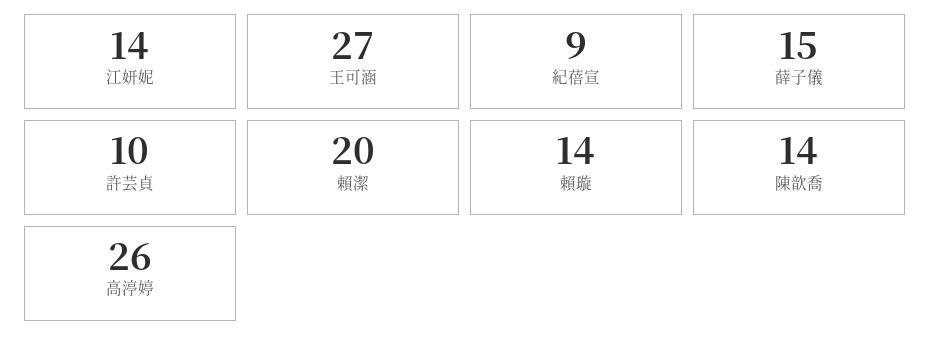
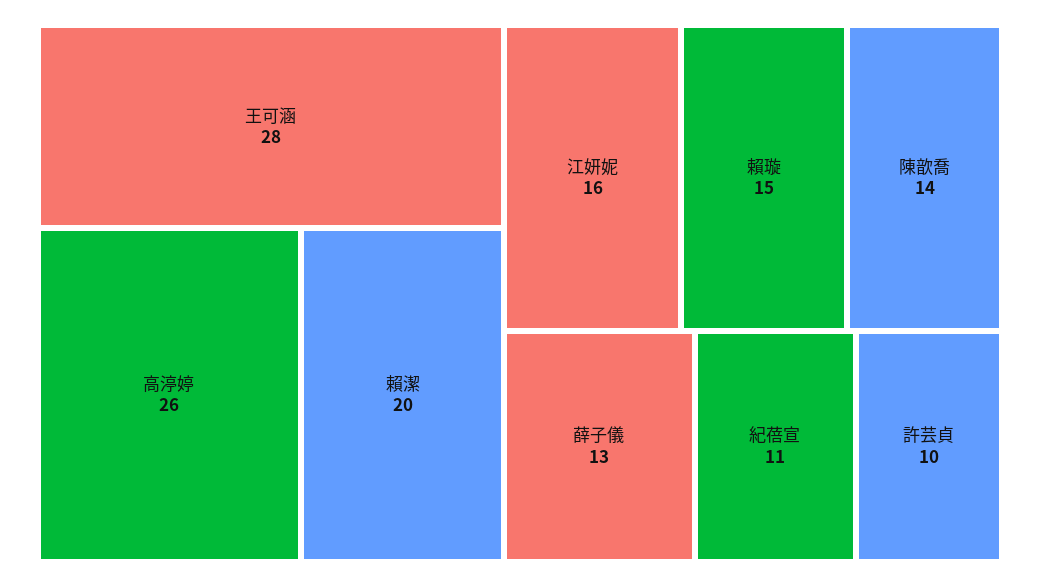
江妍妮: 14 -> 16
王可涵: 27 -> 28
紀蓓宣: 9 -> 11
薛子儀: 15 -> 13
賴璇: 14 -> 15

